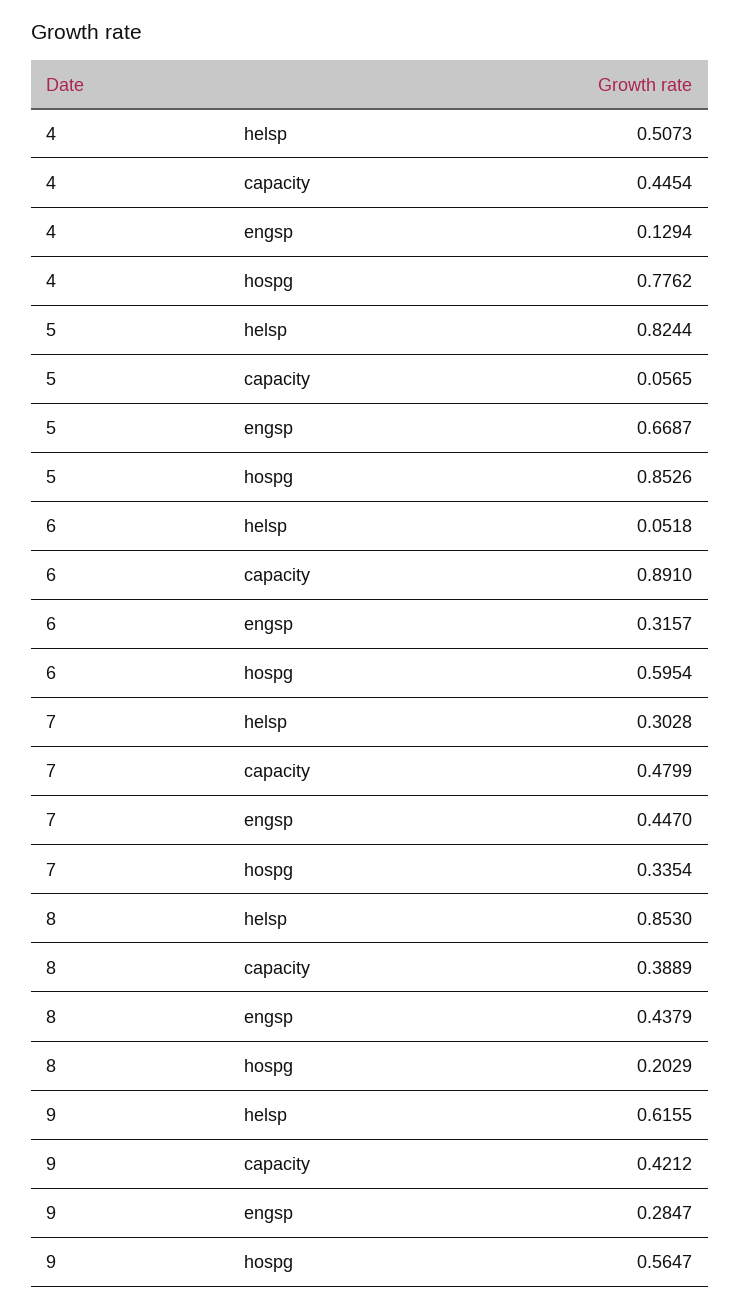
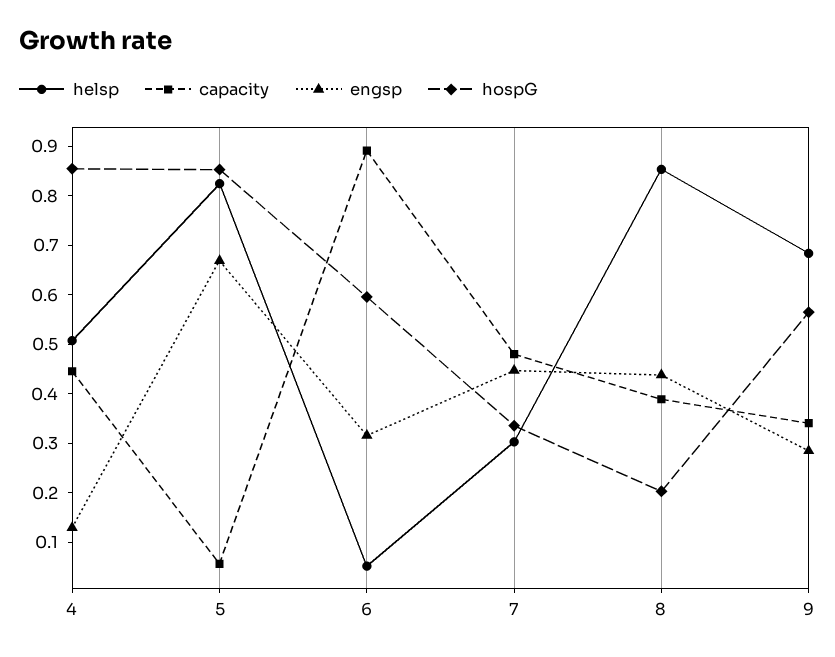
hospg, 4: 0.7762 -> 0.86
helsp, 9: 0.6155 -> 0.68
capacity, 9: 0.4212 -> 0.34

